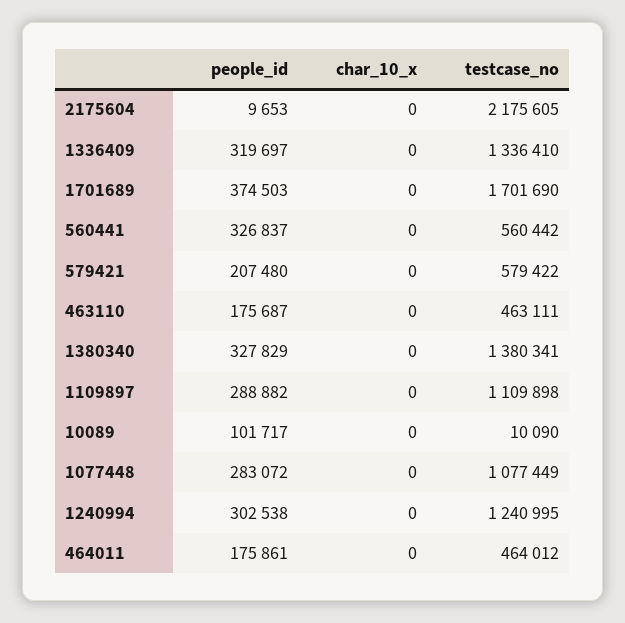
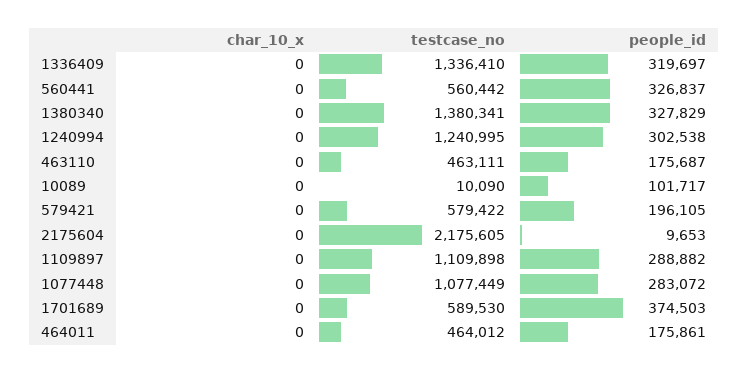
testcase_no, 1701689: 1701690 -> 589530
people_id, 579421: 207480 -> 196105

